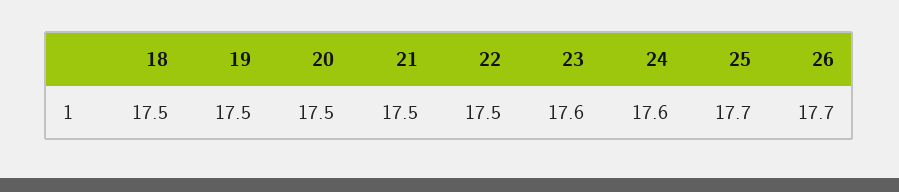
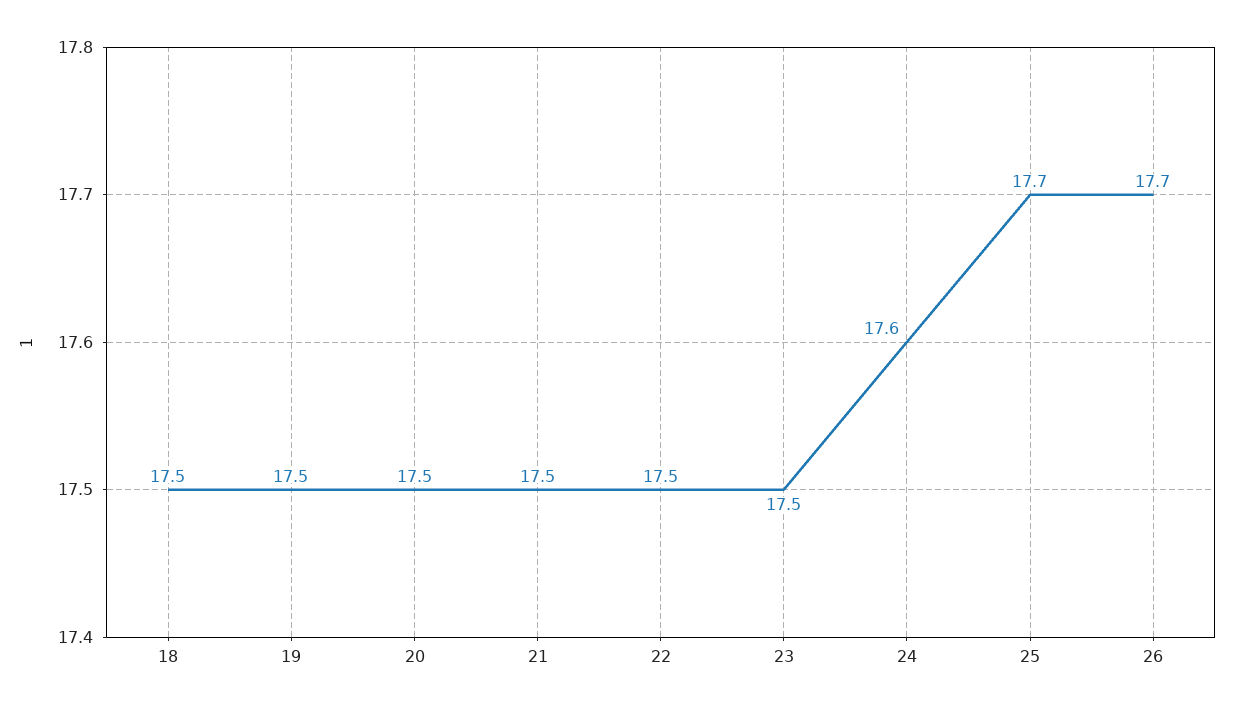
23: 17.6 -> 17.5

